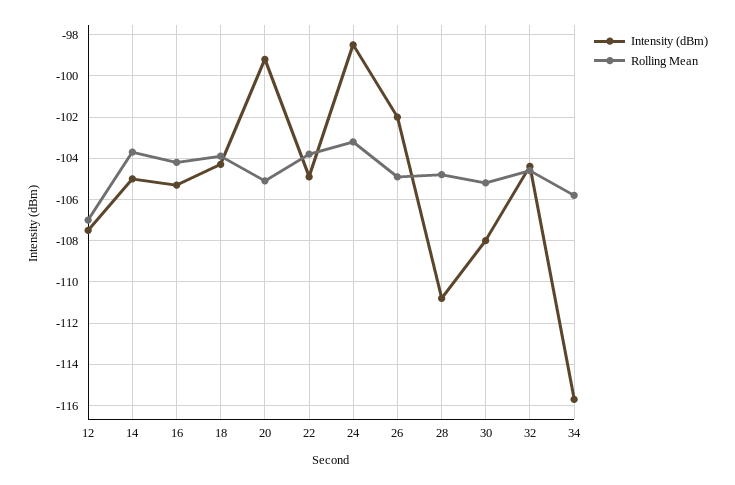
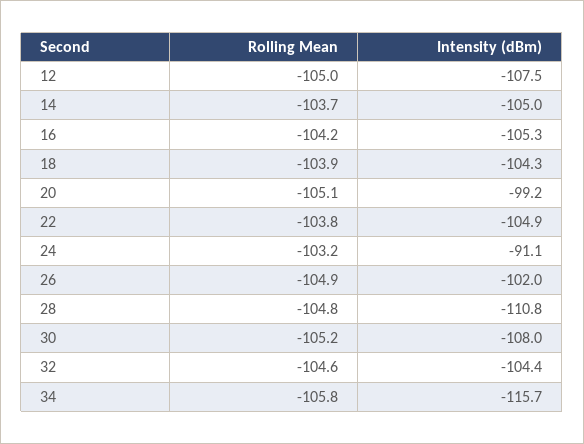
Rolling Mean, 12: -107 -> -105
Intensity (dBm), 24: -98.5 -> -91.1

